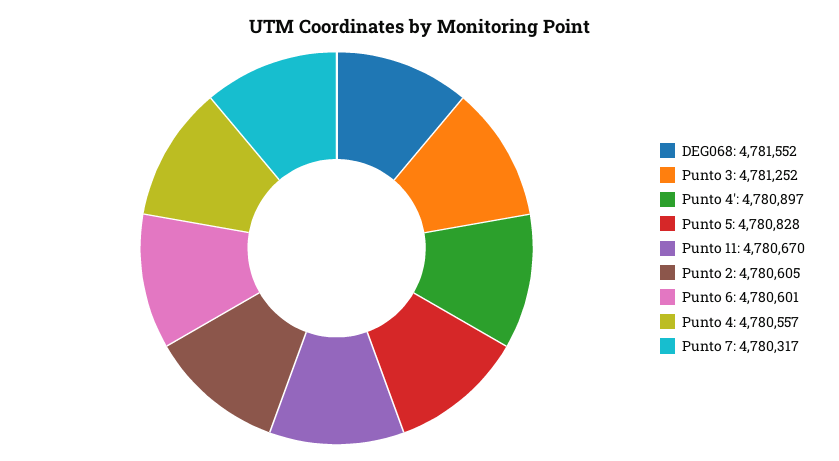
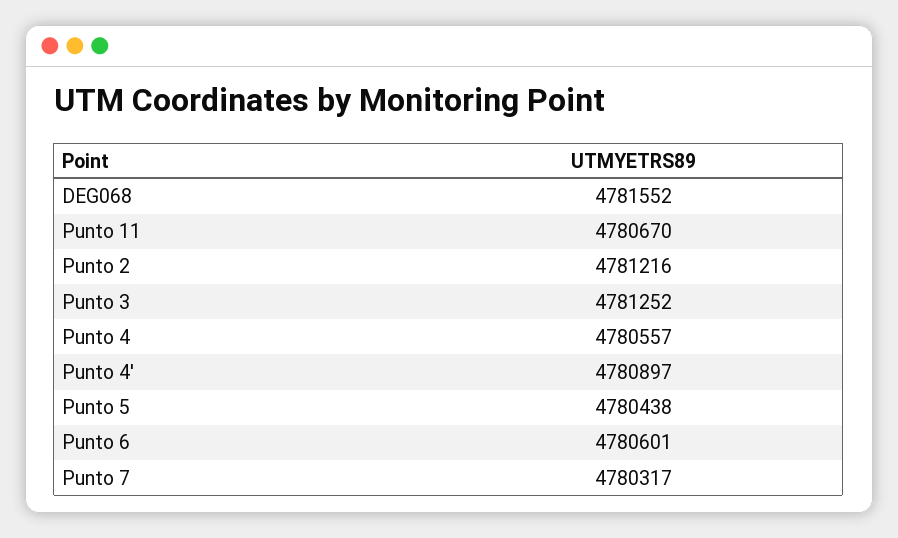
Punto 5: 4780828 -> 4780438
Punto 2: 4780605 -> 4781216

